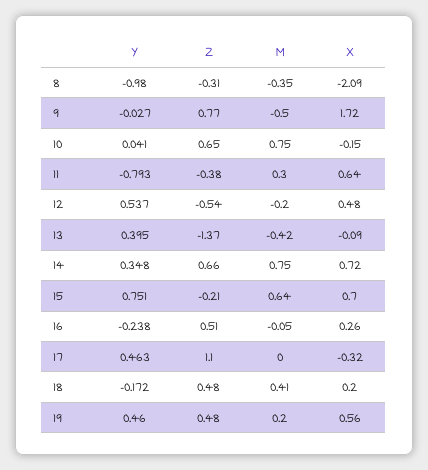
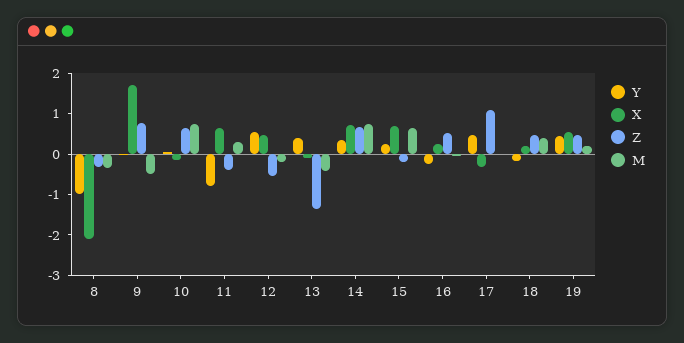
Y, 15: 0.751 -> 0.2

